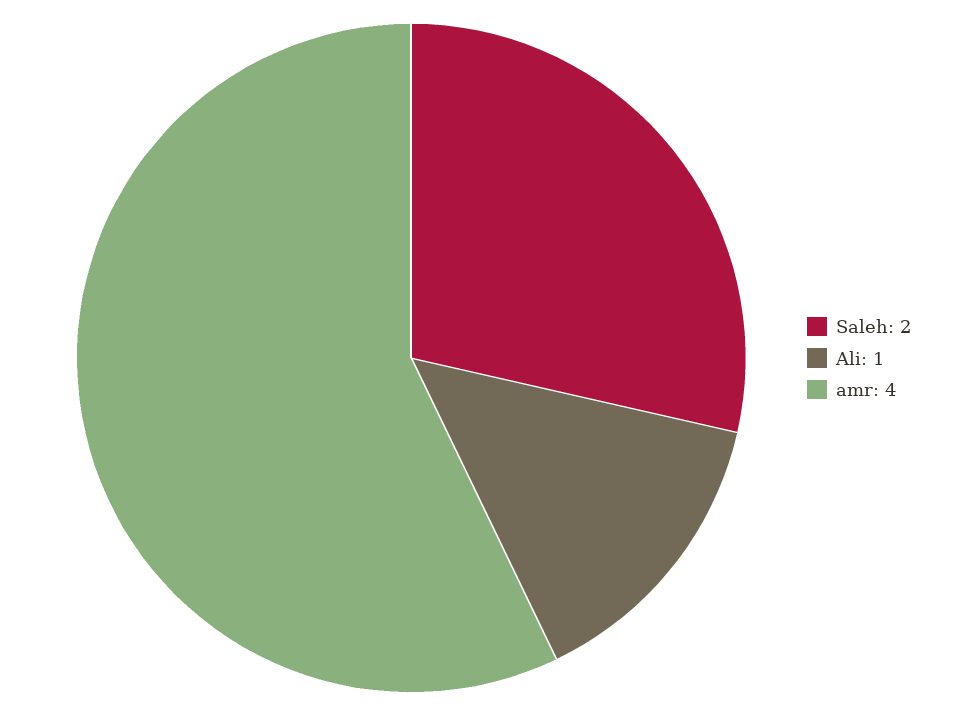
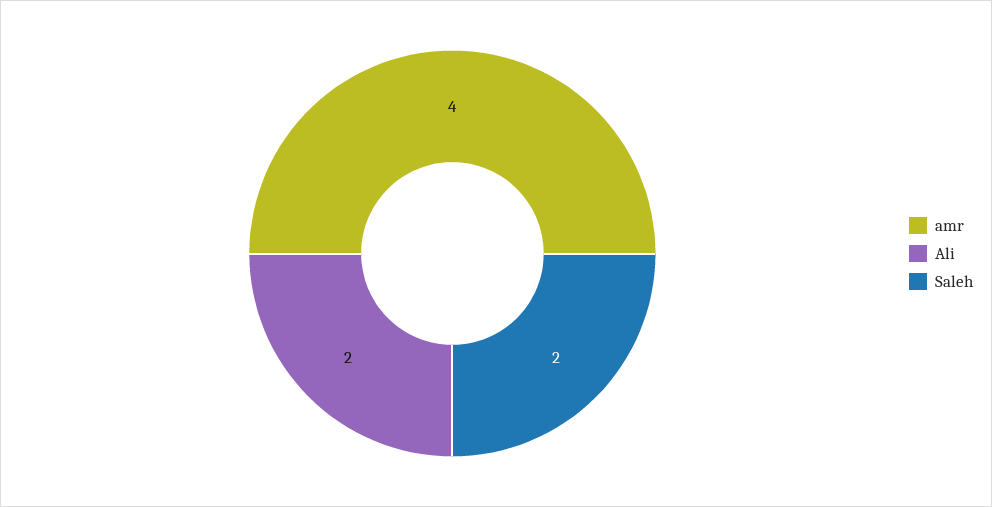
Ali: 1 -> 2

